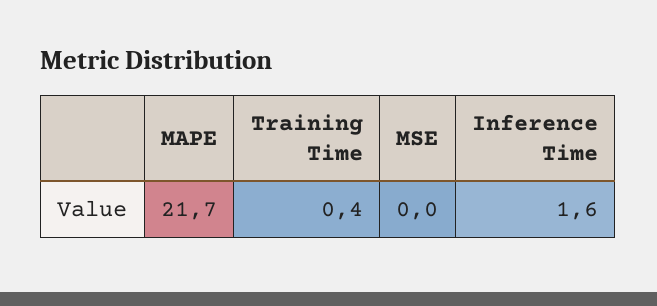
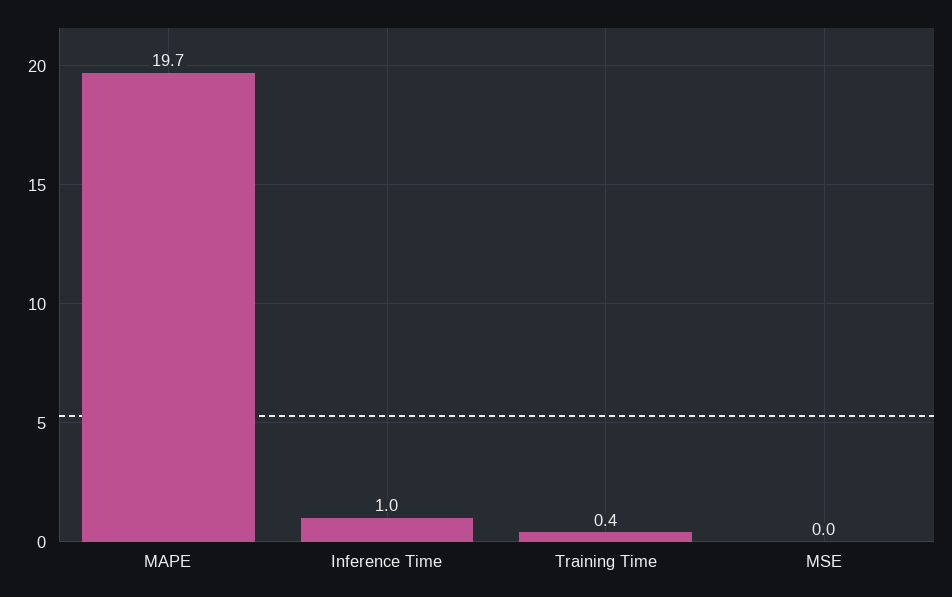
MAPE: 21.7 -> 19.7
Inference Time: 1.6 -> 1

